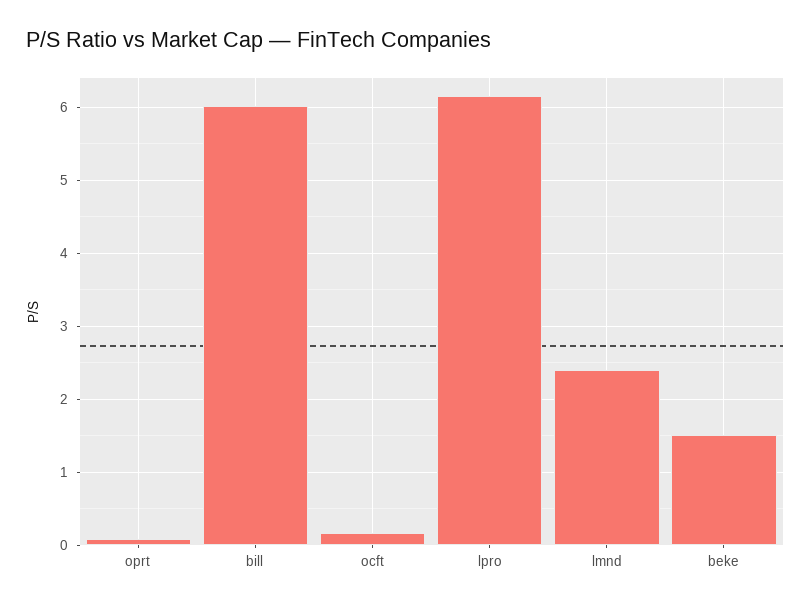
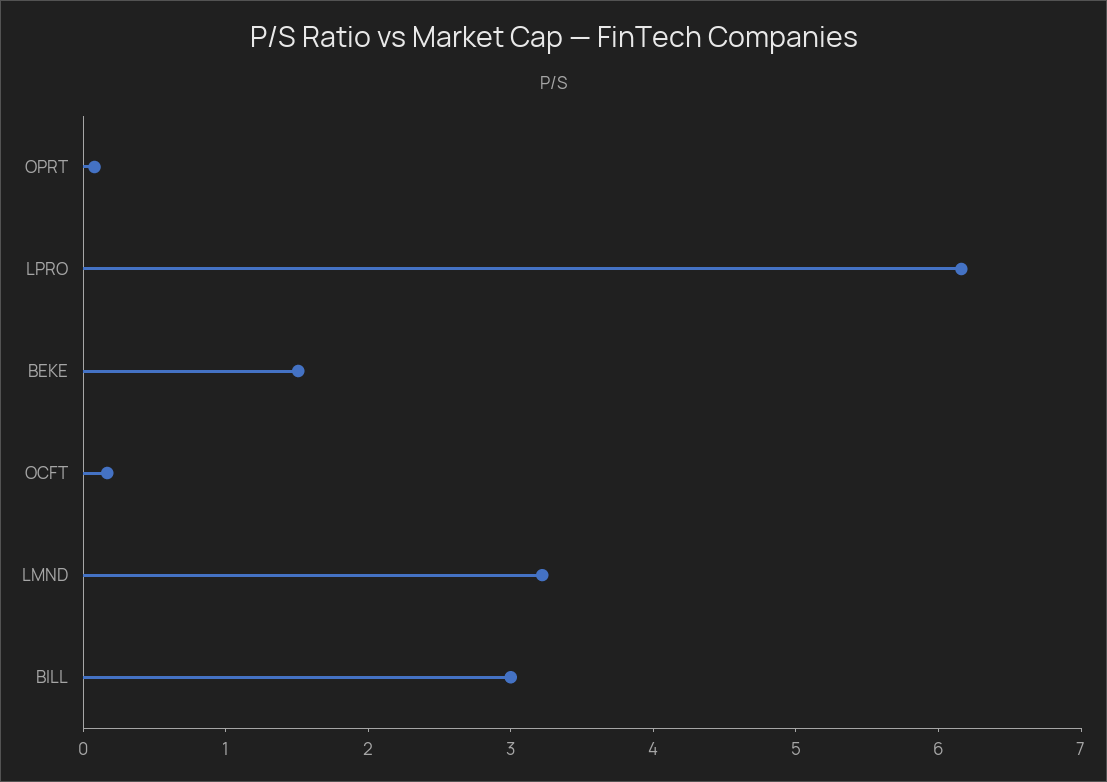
bill: 6 -> 3
lmnd: 2.4 -> 3.2

